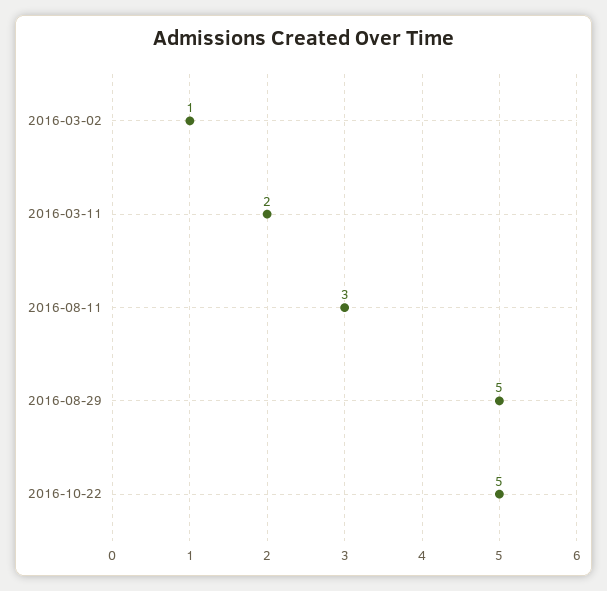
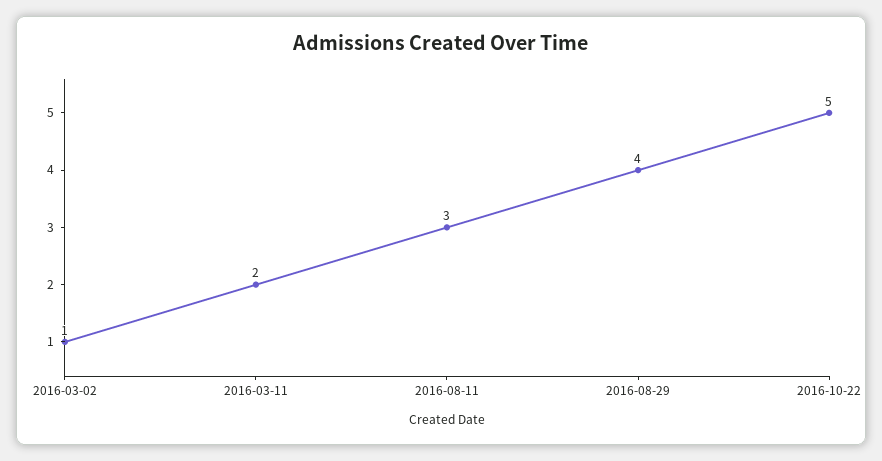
2016-08-29: 5 -> 4

